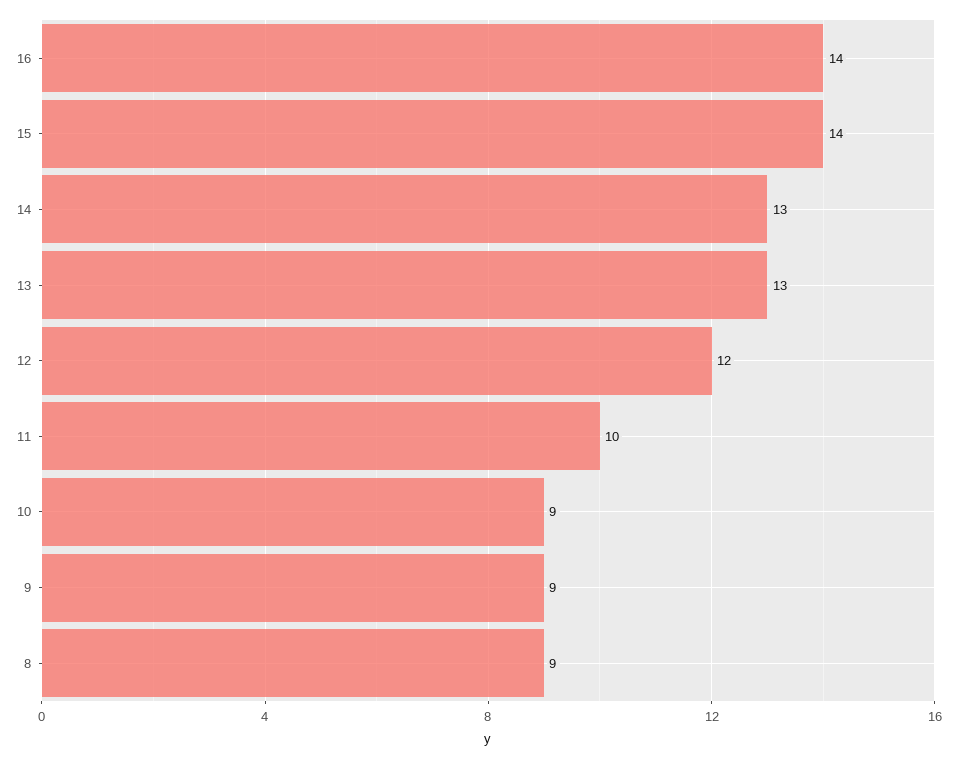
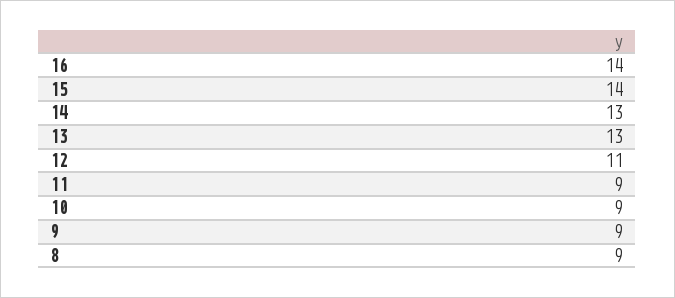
12: 12 -> 11
11: 10 -> 9

